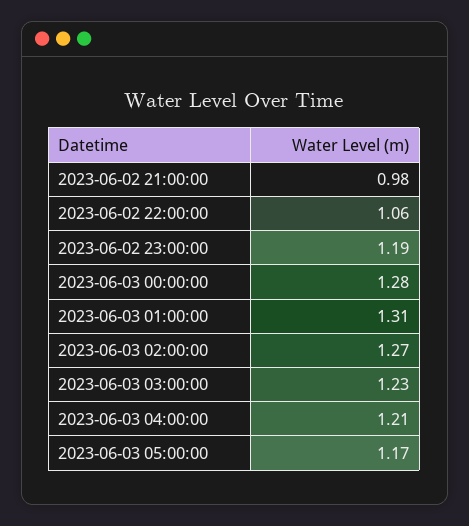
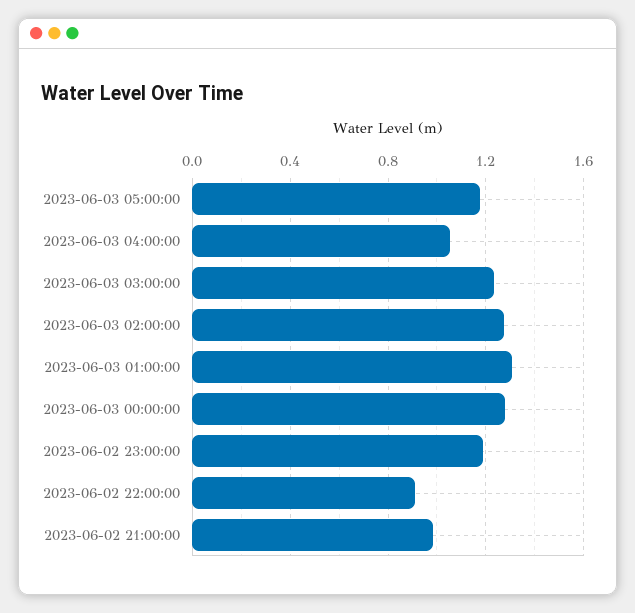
2023-06-02 22:00:00: 1.06 -> 0.9
2023-06-03 04:00:00: 1.21 -> 1.05

